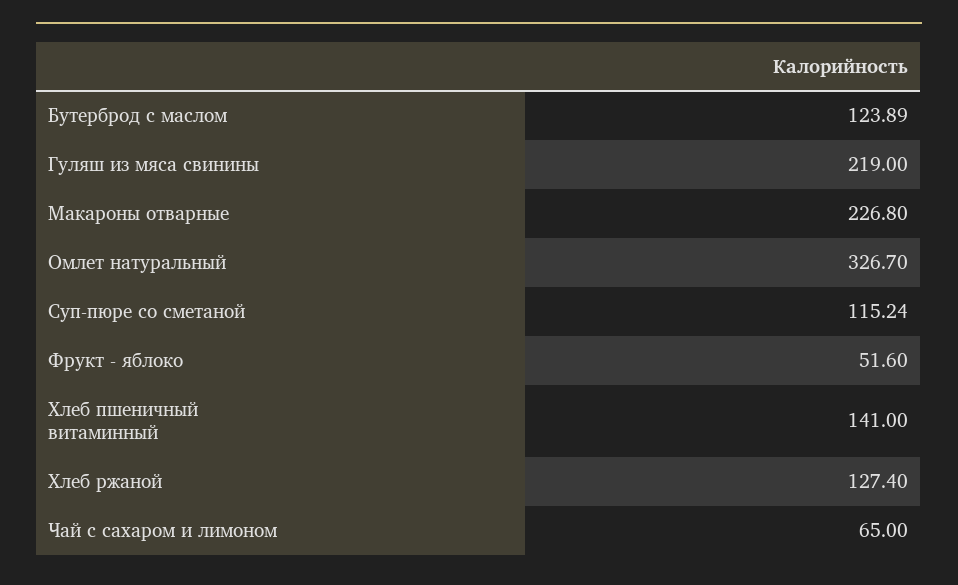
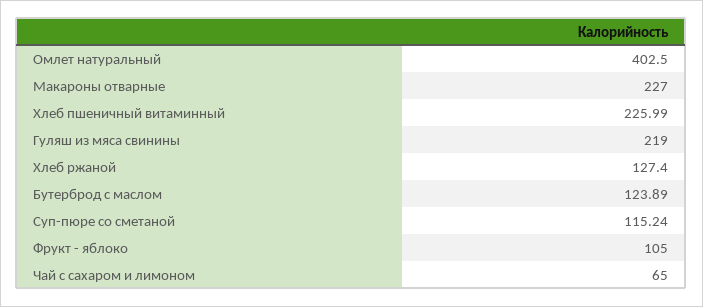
Макароны отварные: 226.8 -> 227
Омлет натуральный: 326.7 -> 402.5
Фрукт - яблоко: 51.6 -> 105
Хлеб пшеничный витаминный: 141 -> 225.99

